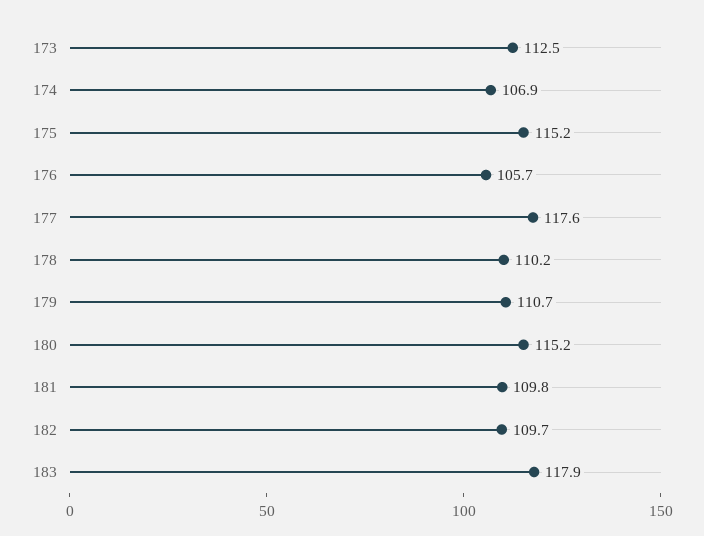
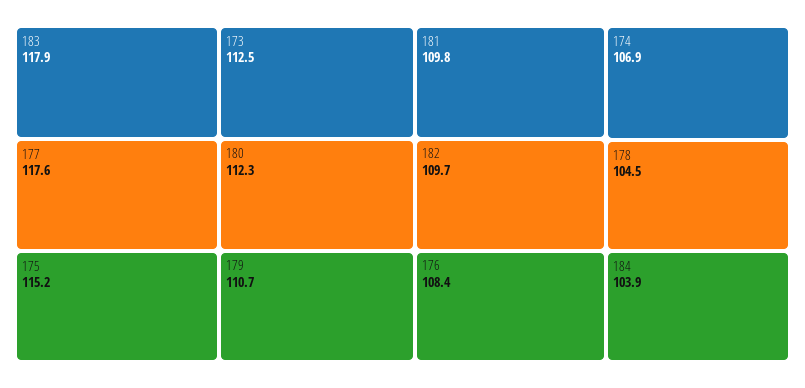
176: 105.7 -> 108.4
178: 110.2 -> 104.5
180: 115.2 -> 112.3
184: none -> 103.9

